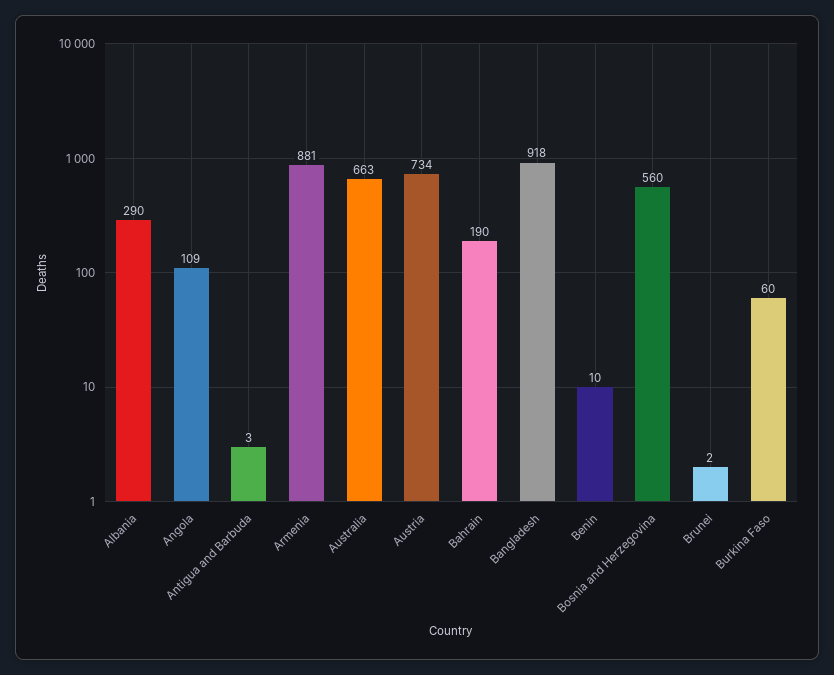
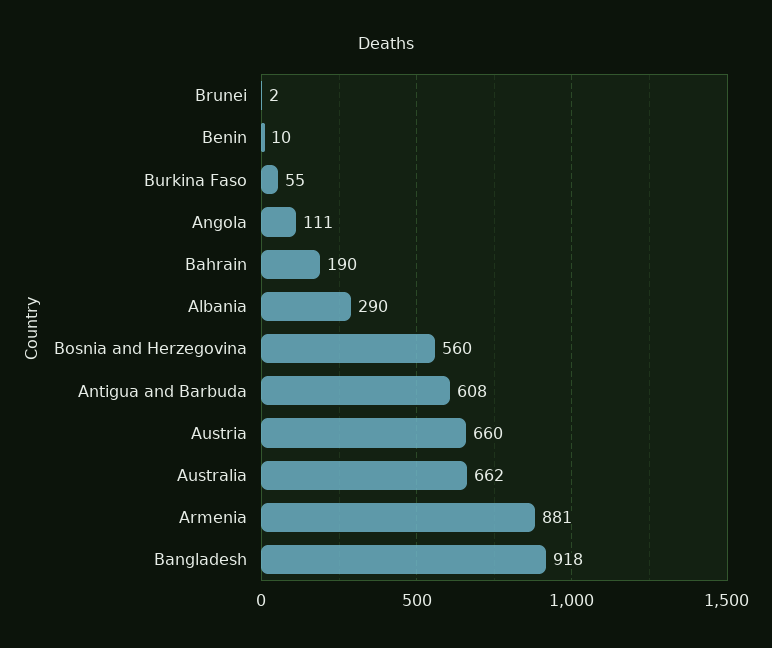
Angola: 109 -> 111
Antigua and Barbuda: 3 -> 608
Australia: 663 -> 662
Austria: 734 -> 660
Burkina Faso: 60 -> 55

